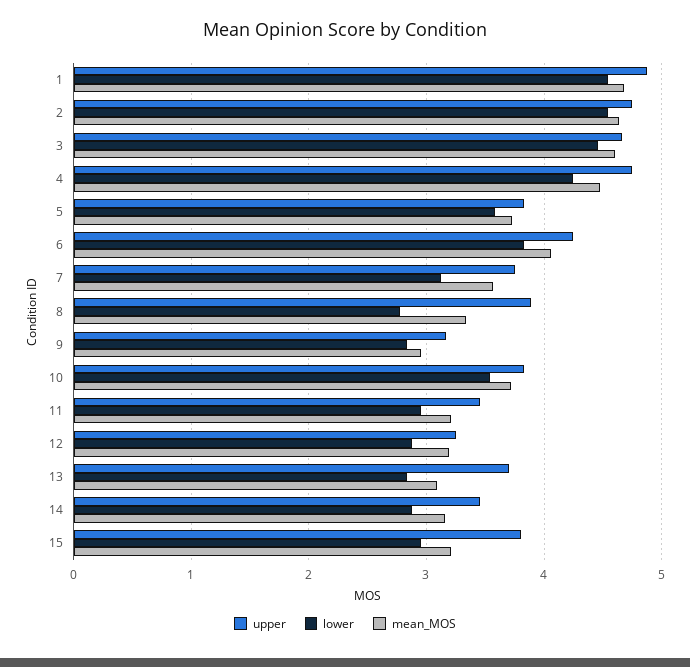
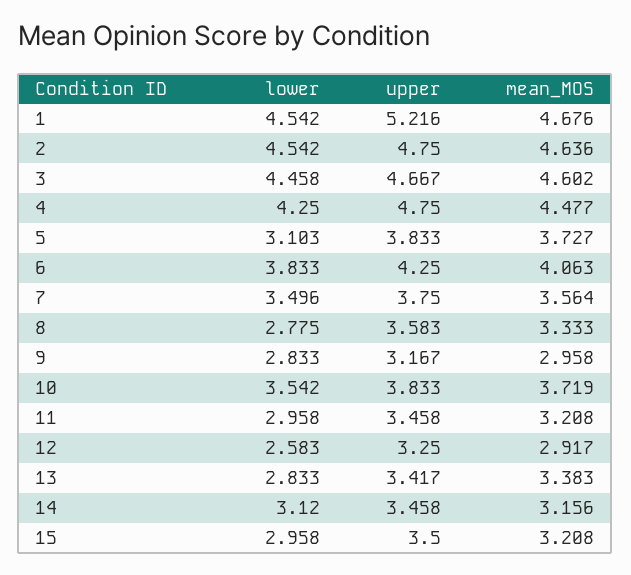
upper, 1: 4.9 -> 5.216
lower, 5: 3.6 -> 3.103
lower, 7: 3.1 -> 3.496
upper, 8: 3.9 -> 3.583
lower, 12: 2.9 -> 2.583
mean_MOS, 12: 3.2 -> 2.917
upper, 13: 3.7 -> 3.417
mean_MOS, 13: 3.1 -> 3.383
lower, 14: 2.9 -> 3.12
upper, 15: 3.8 -> 3.5

